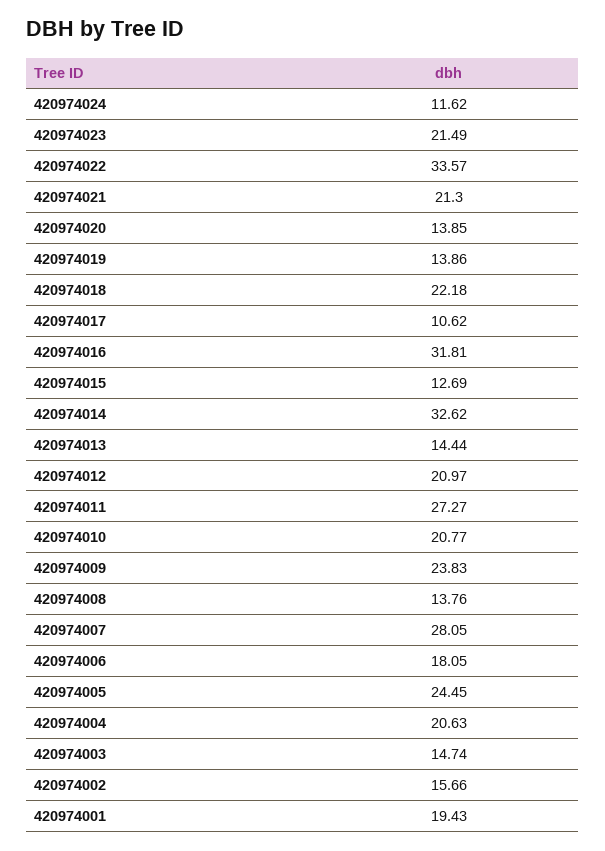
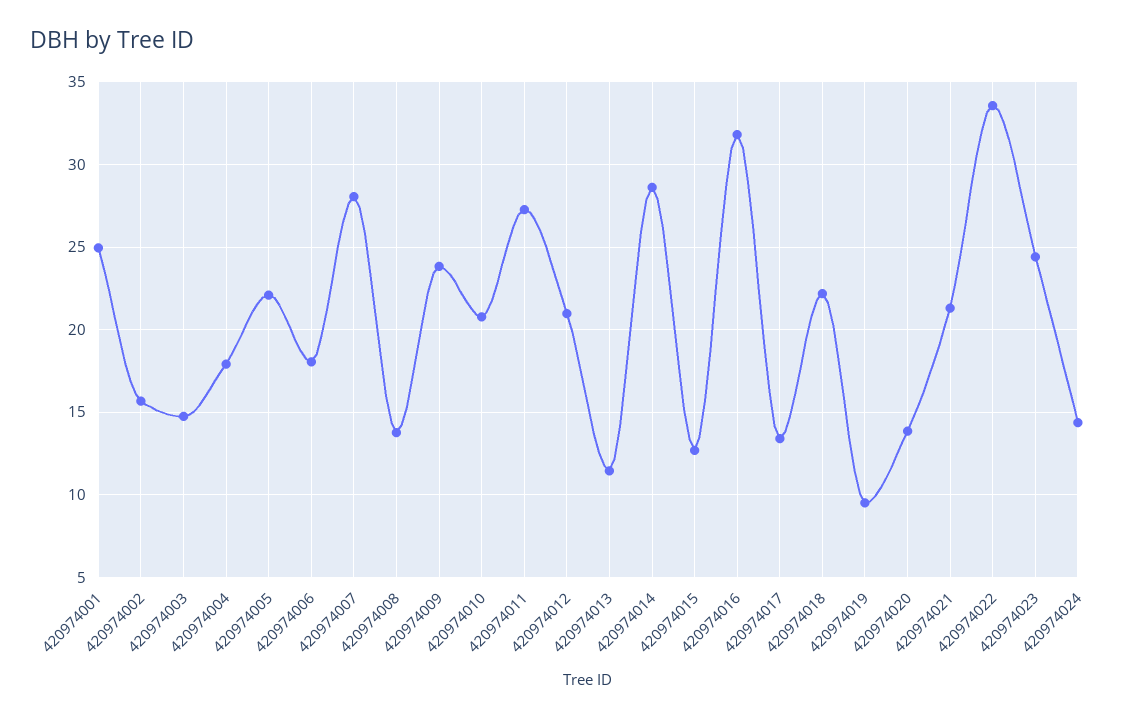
420974024: 11.62 -> 14.5
420974023: 21.49 -> 24.5
420974019: 13.86 -> 9.5
420974017: 10.62 -> 13.5
420974014: 32.62 -> 28.5
420974013: 14.44 -> 11.5
420974005: 24.45 -> 22
420974004: 20.63 -> 18
420974001: 19.43 -> 25

